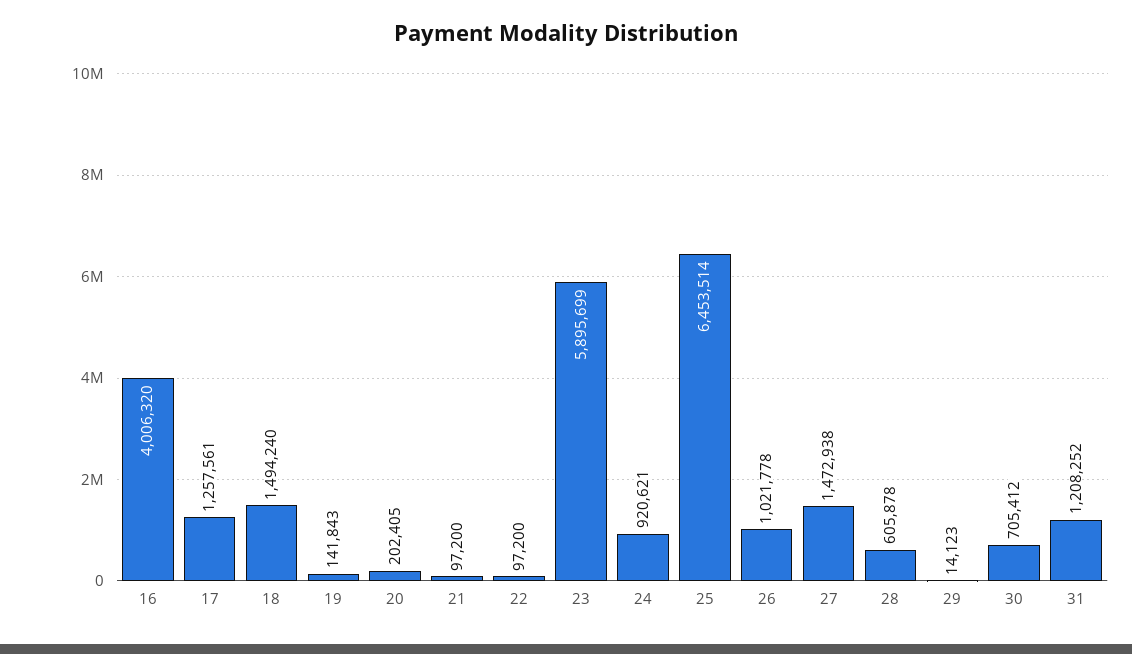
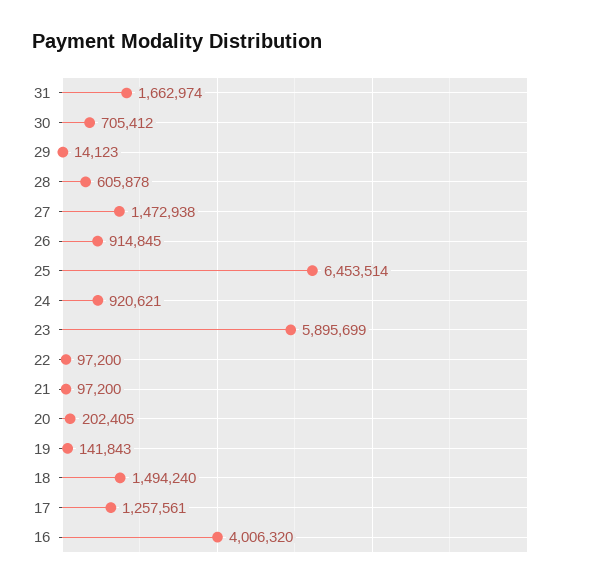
26: 1021778 -> 914845
31: 1208252 -> 1662974

